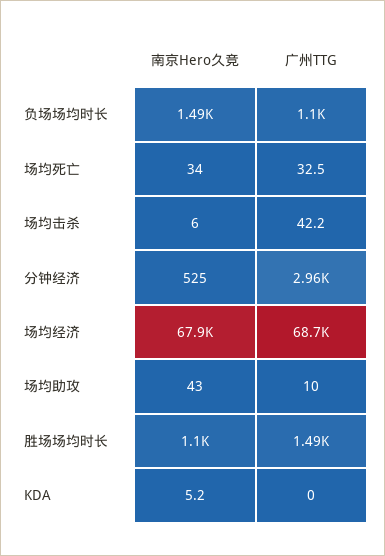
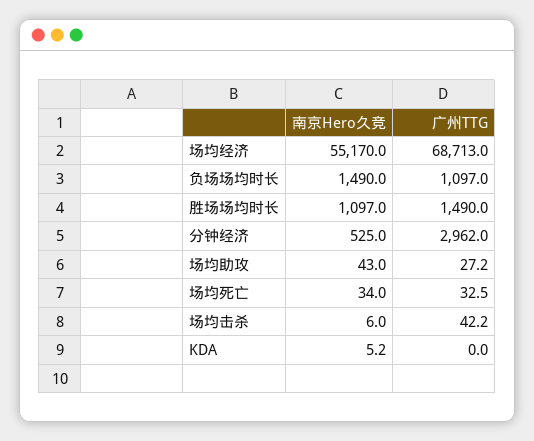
南京Hero久竞, 场均经济: 67900 -> 55170
广州TTG, 场均助攻: 10 -> 27.2

